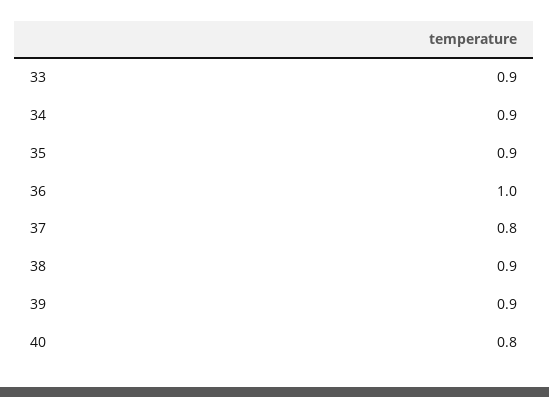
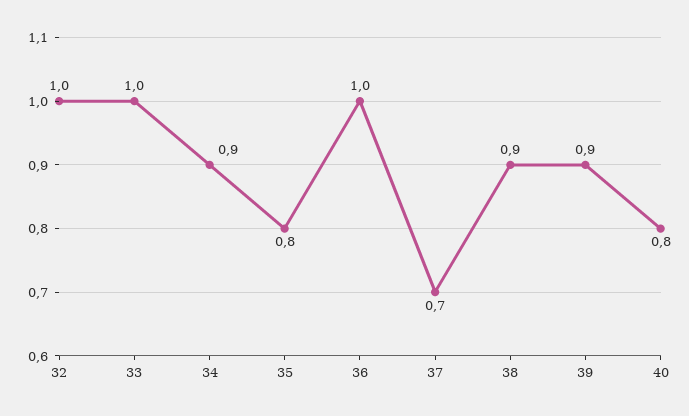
33: 0.9 -> 1
35: 0.9 -> 0.8
37: 0.8 -> 0.7
32: none -> 1

